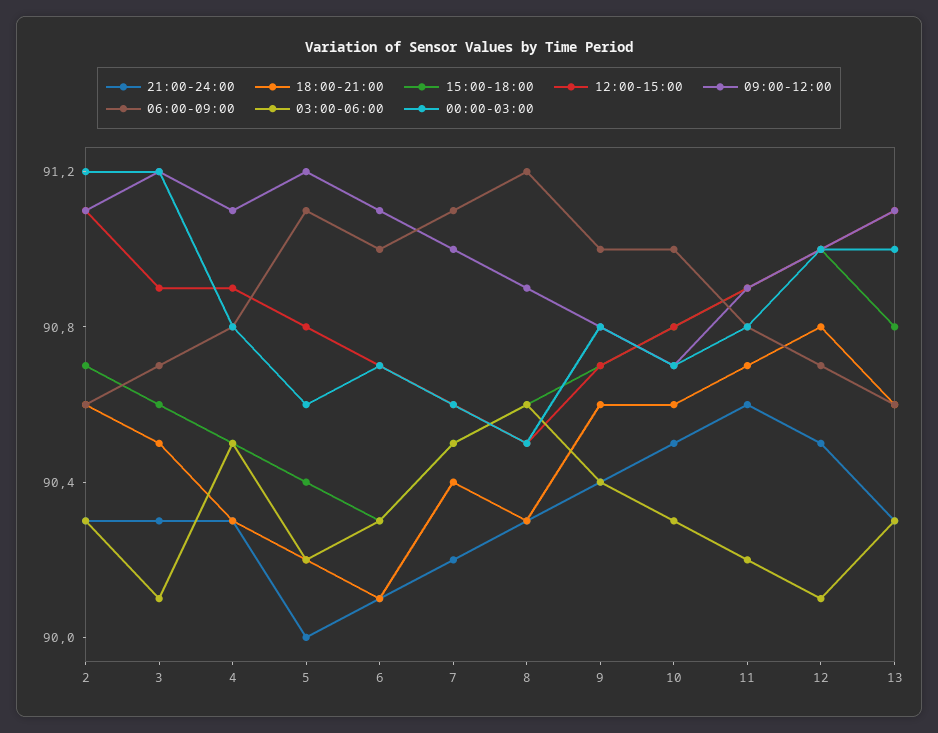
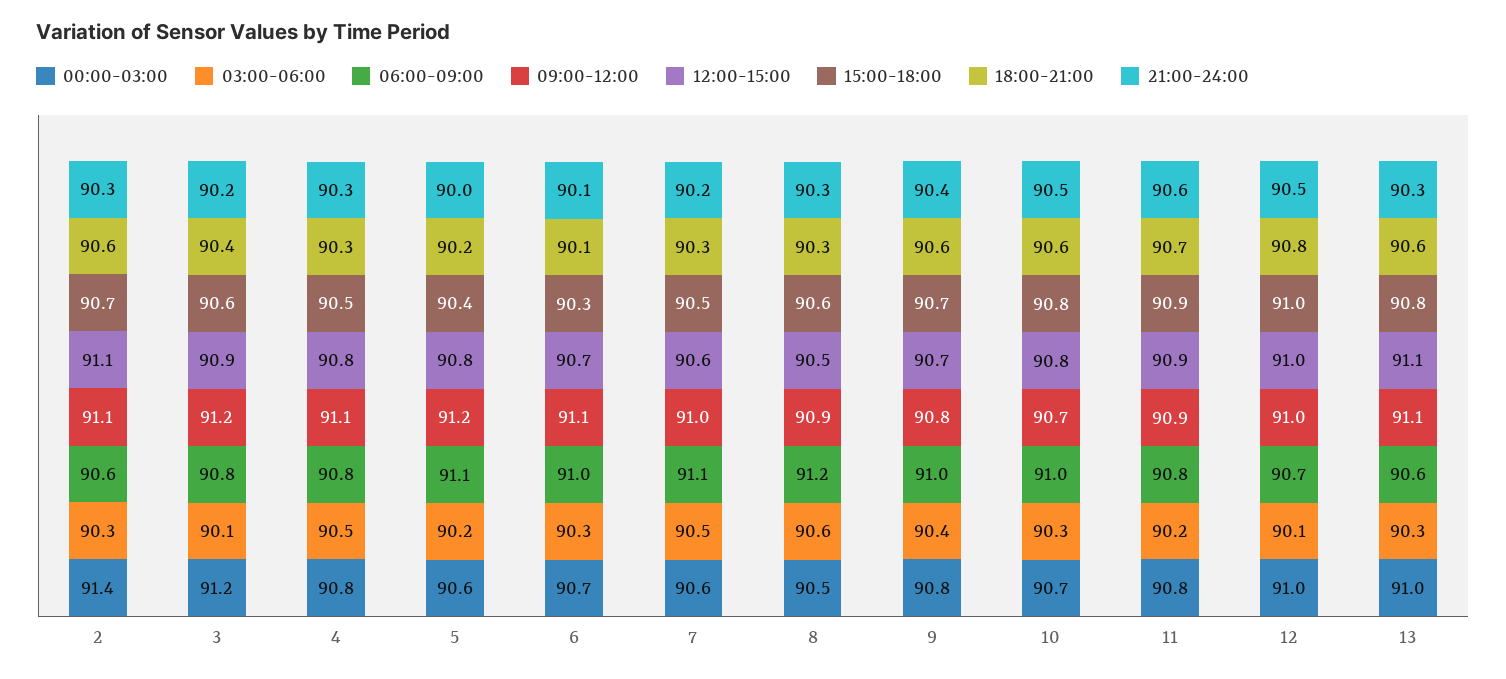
00:00-03:00, 2: 91.2 -> 91.4
21:00-24:00, 3: 90.3 -> 90.2
18:00-21:00, 3: 90.5 -> 90.4
06:00-09:00, 3: 90.7 -> 90.8
12:00-15:00, 4: 90.9 -> 90.8
18:00-21:00, 7: 90.4 -> 90.3

